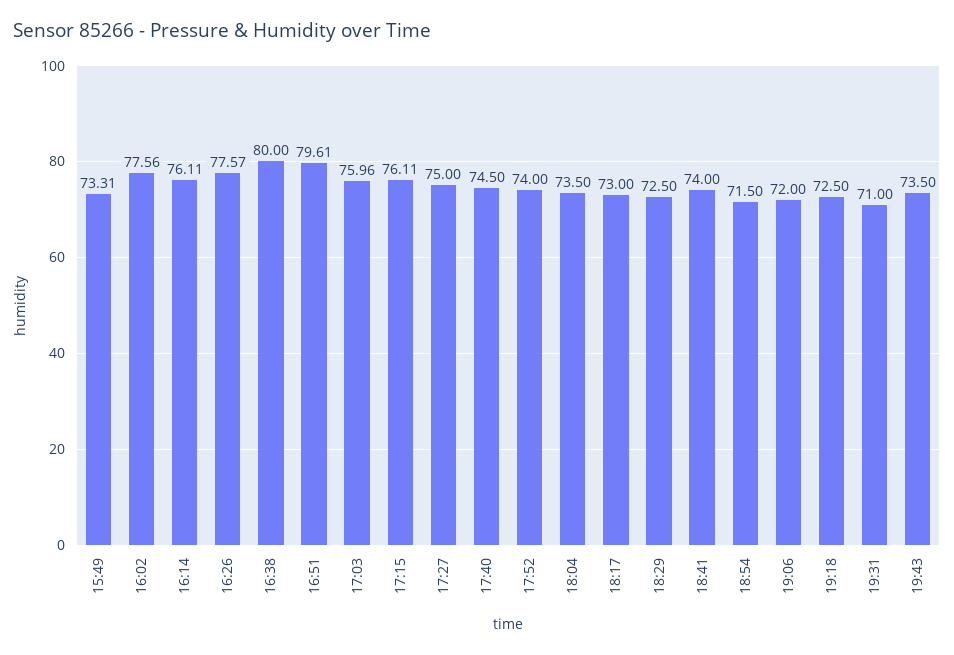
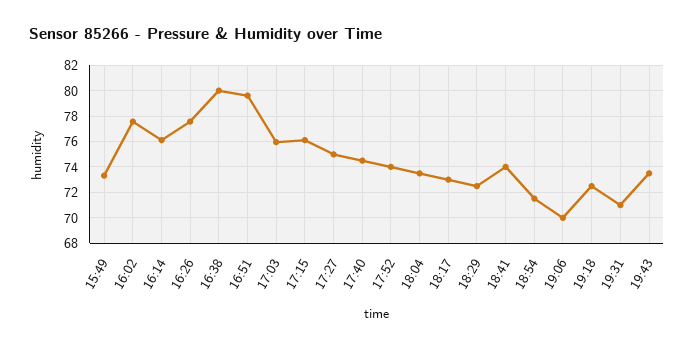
19:06: 72 -> 70

